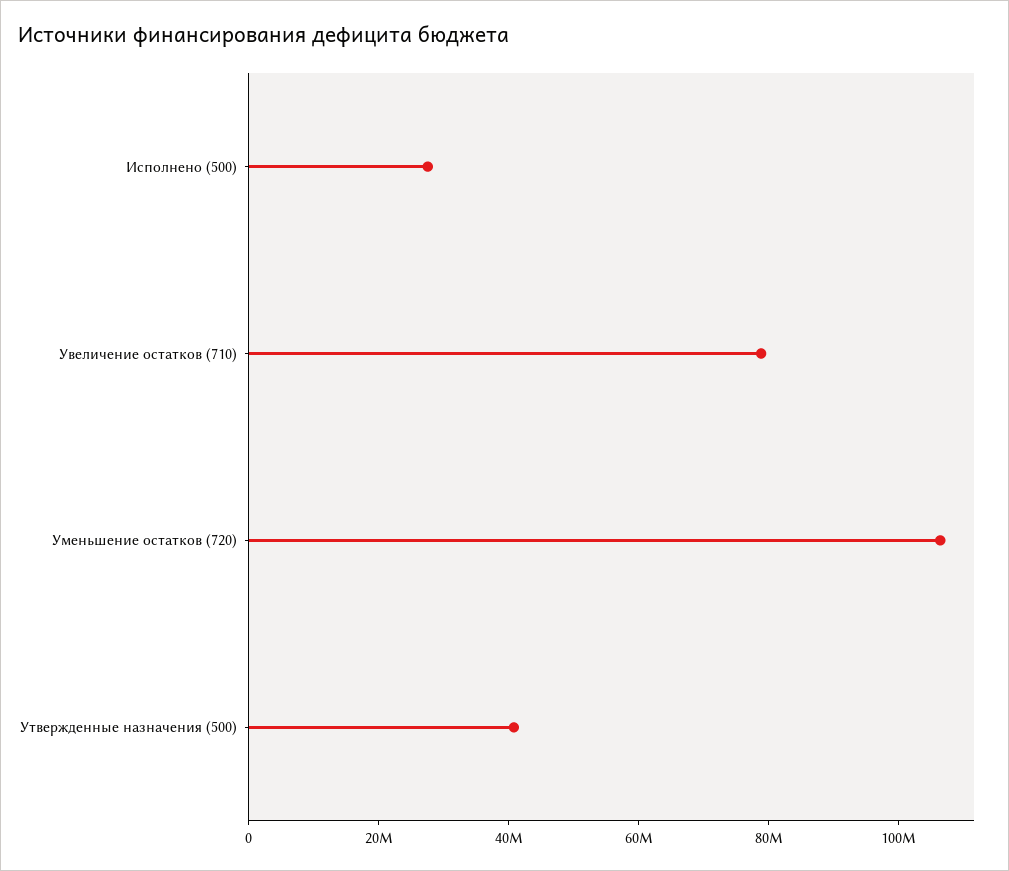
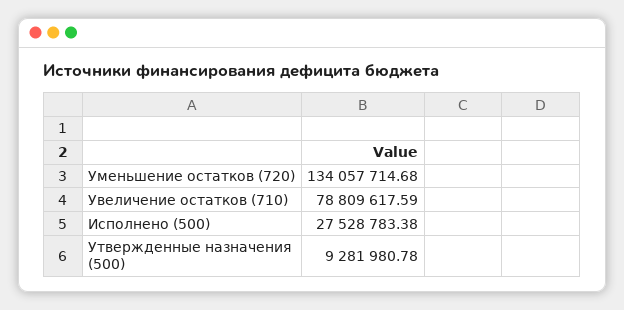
Уменьшение остатков (720): 105000000 -> 134057714.68
Утвержденные назначения (500): 40000000 -> 9281980.78

